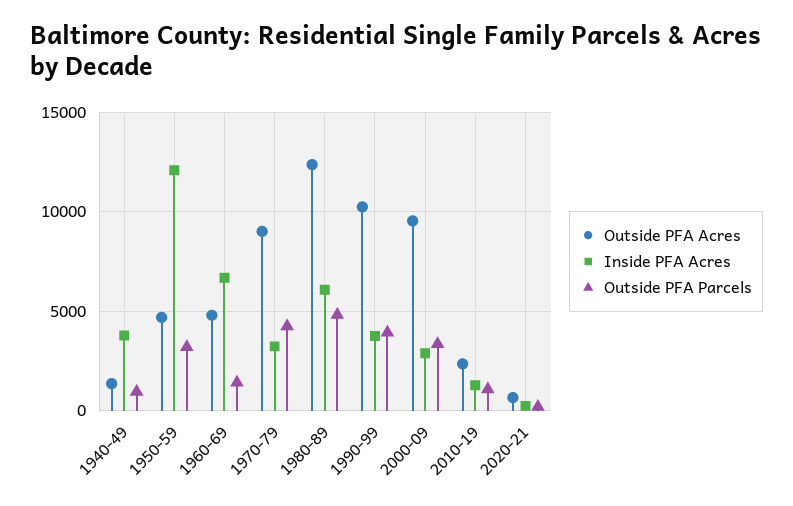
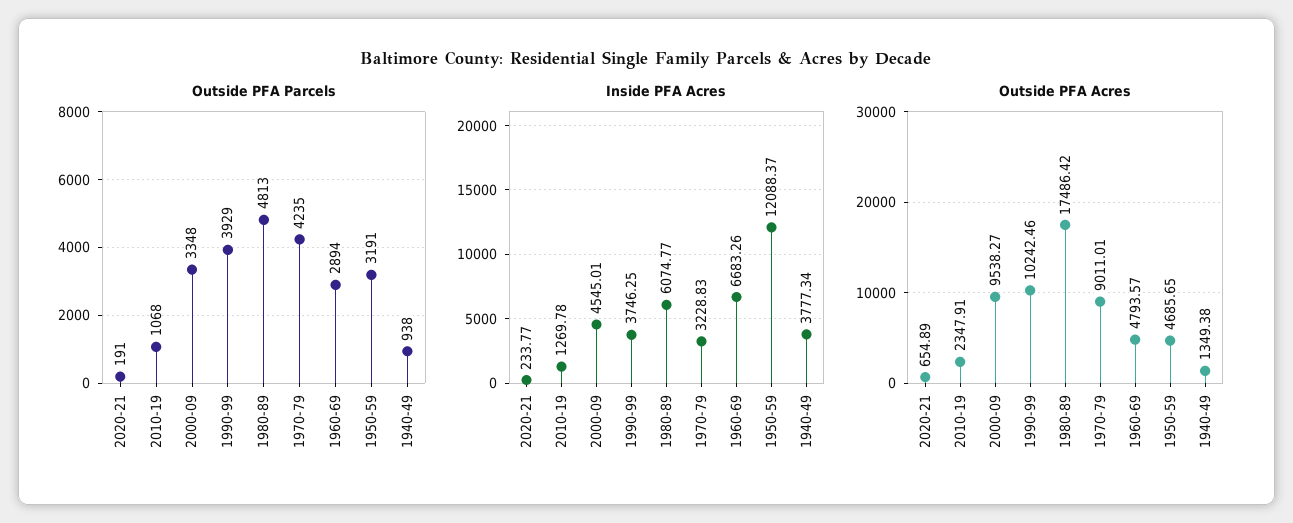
Outside PFA Parcels, 1960-69: 1500 -> 2894
Outside PFA Acres, 1980-89: 12500 -> 17486.42
Inside PFA Acres, 2000-09: 3000 -> 4545.01

